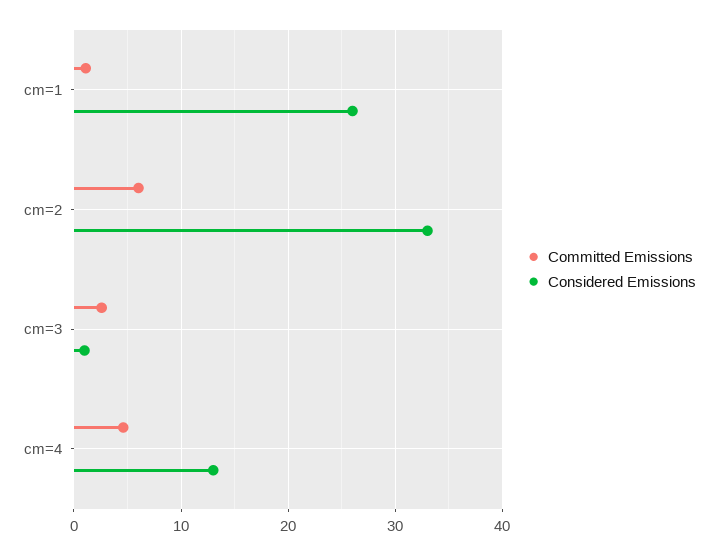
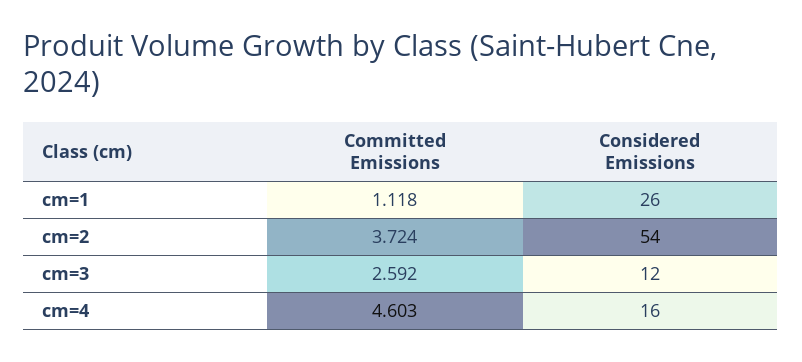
Committed Emissions, cm=2: 6 -> 3.724
Considered Emissions, cm=2: 33 -> 54
Considered Emissions, cm=3: 1 -> 12
Considered Emissions, cm=4: 13 -> 16

